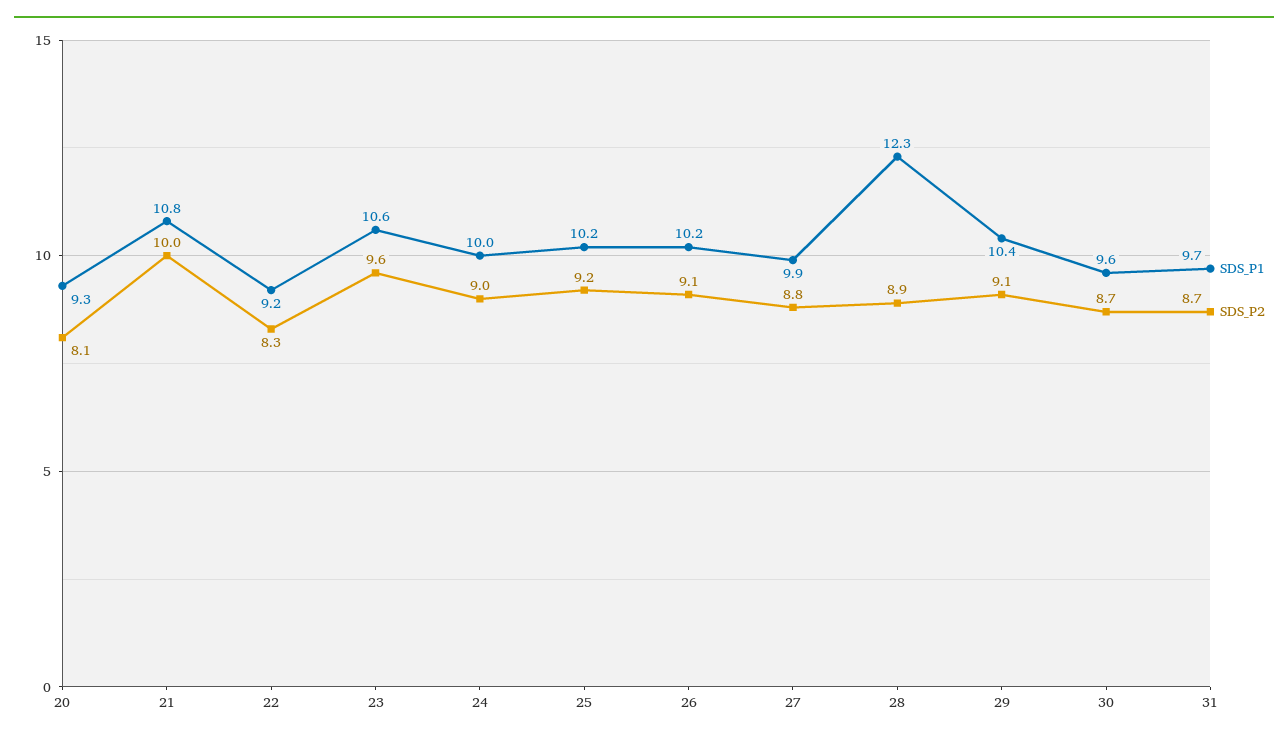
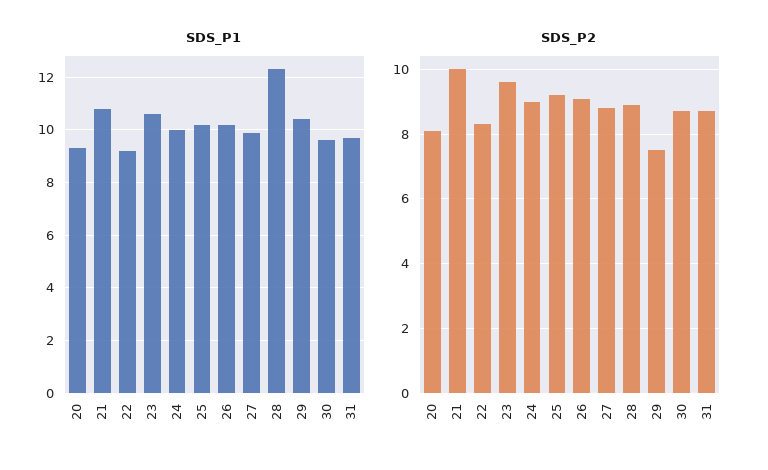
SDS_P2, 29: 9.1 -> 7.5

